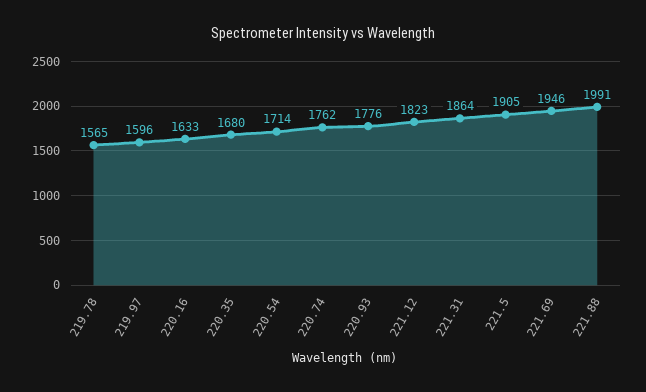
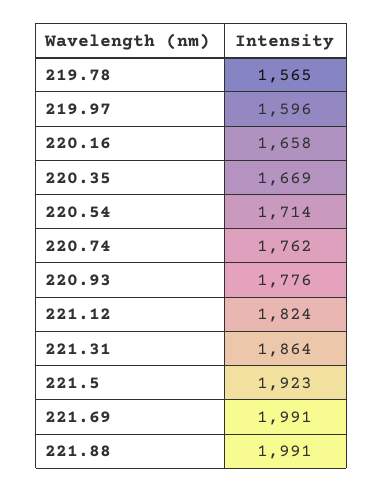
220.16: 1633 -> 1658
220.35: 1680 -> 1669
221.12: 1823 -> 1824
221.5: 1905 -> 1923
221.69: 1946 -> 1991

